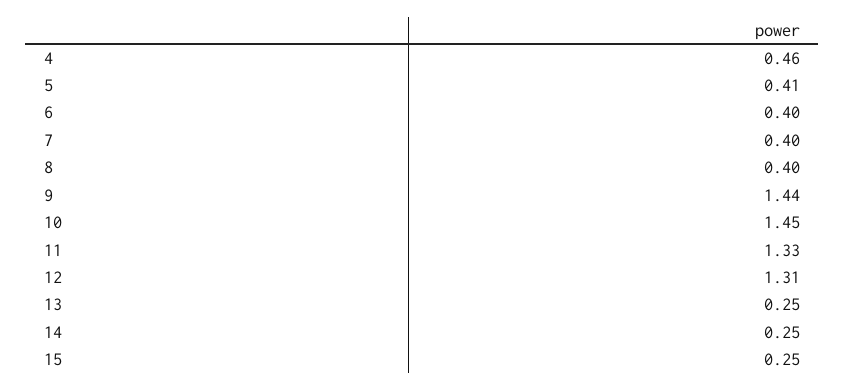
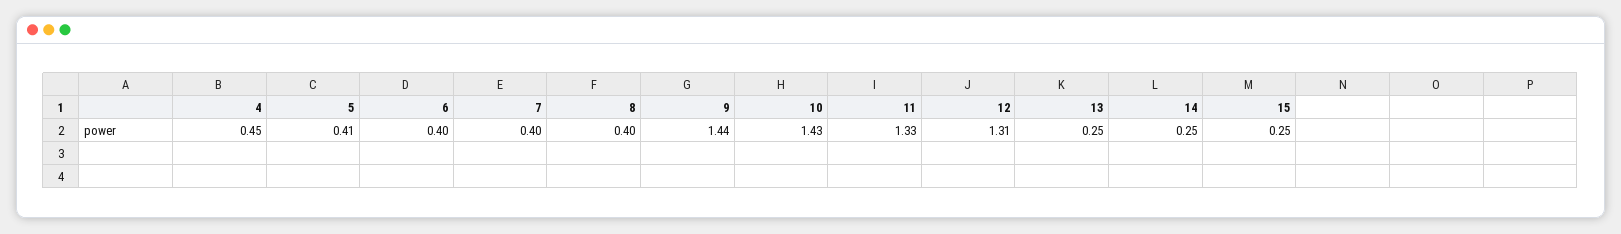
4: 0.46 -> 0.45
10: 1.45 -> 1.43

